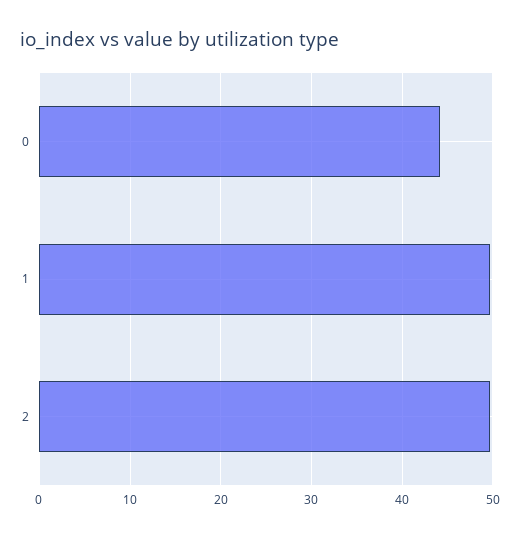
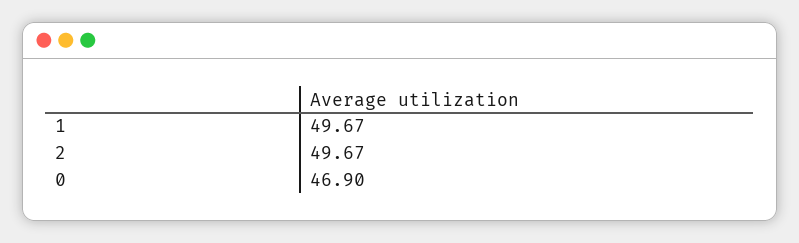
0: 44 -> 46.9

